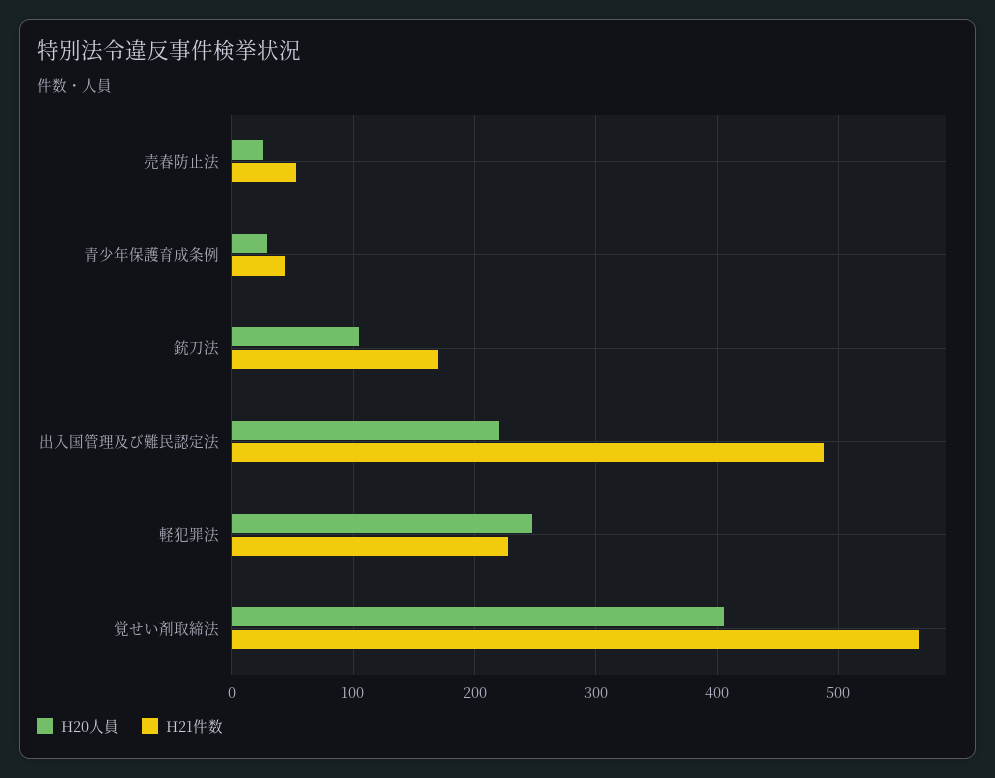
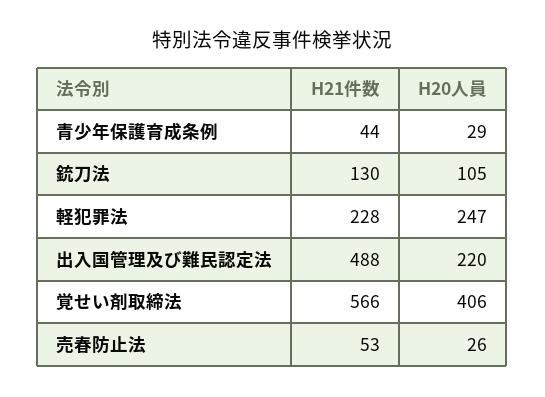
H21件数, 銃刀法: 170 -> 130

